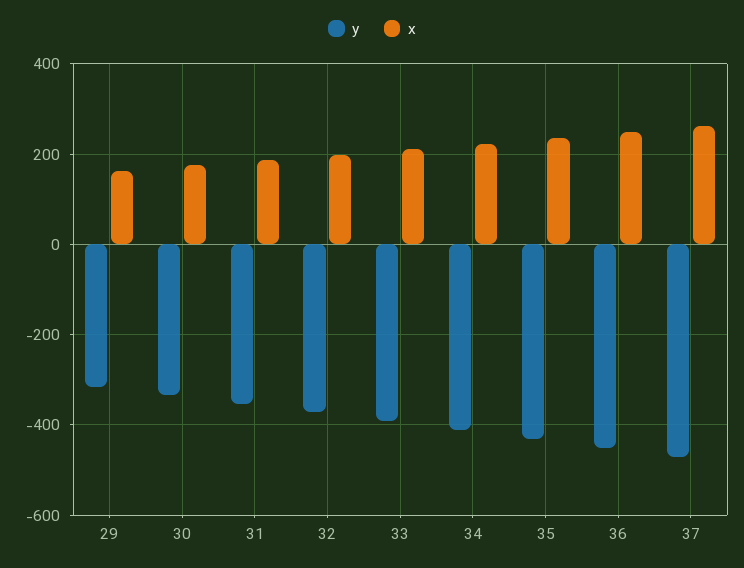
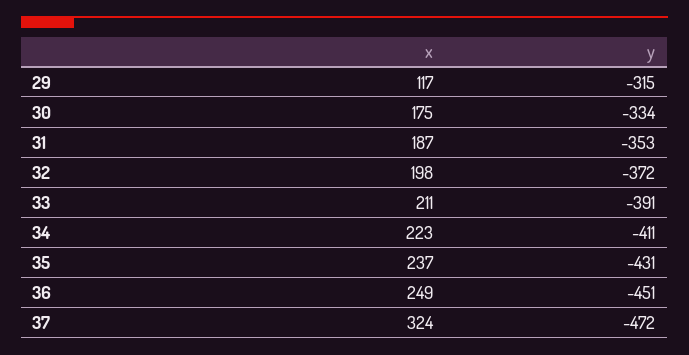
x, 29: 160 -> 117
x, 37: 260 -> 324

